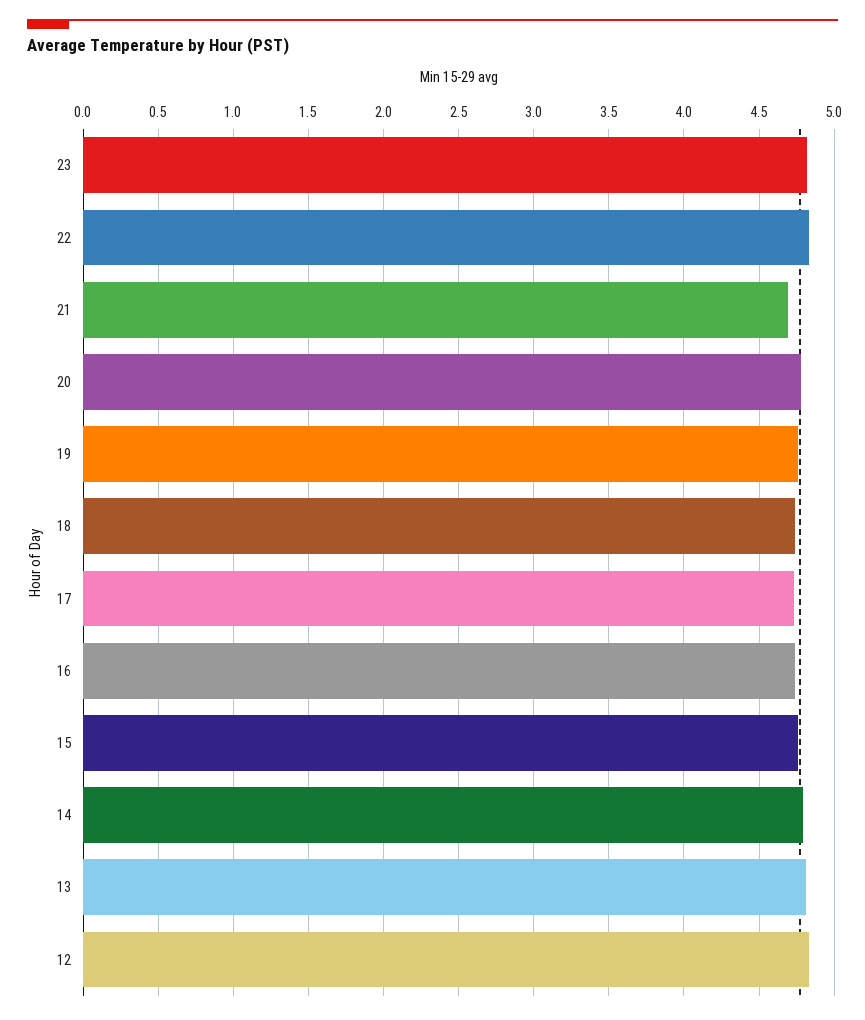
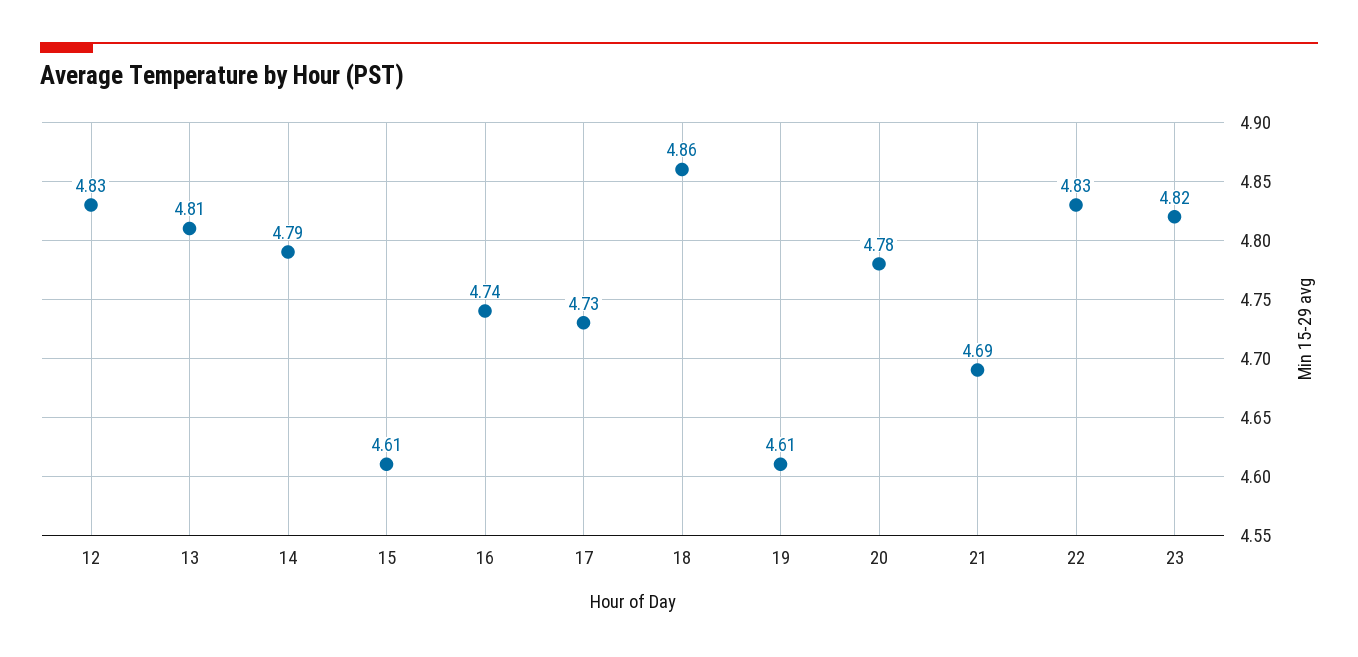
19: 4.75 -> 4.61
18: 4.75 -> 4.86
15: 4.75 -> 4.61

